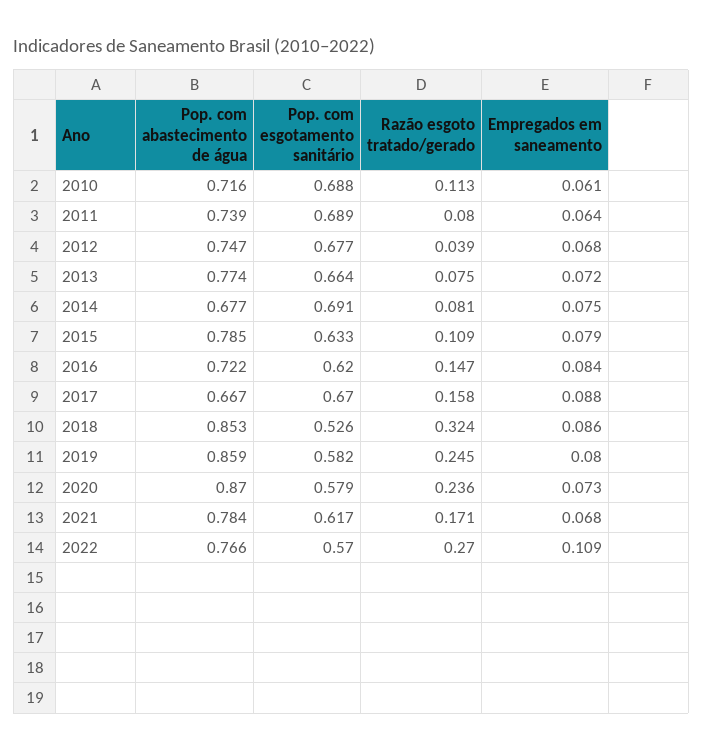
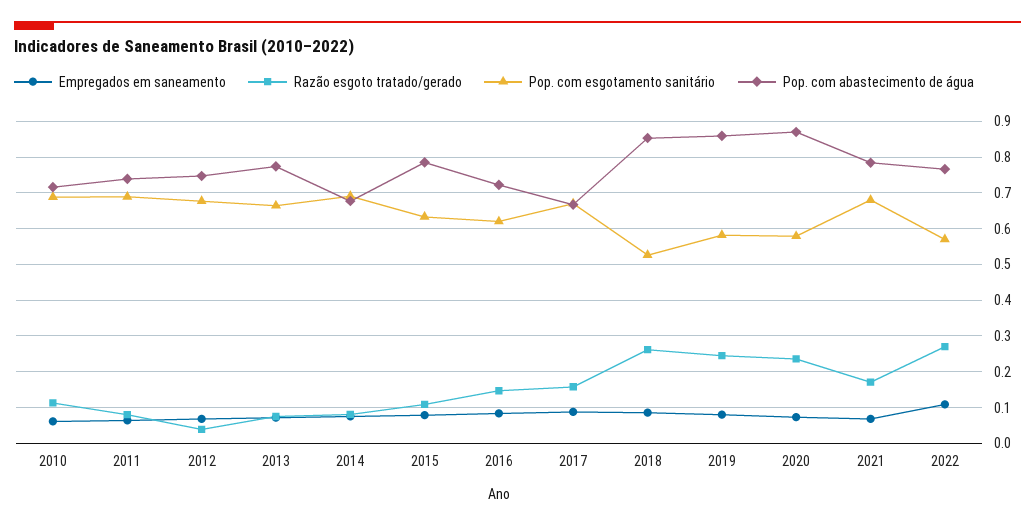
Razão esgoto tratado/gerado, 2018: 0.324 -> 0.26
Pop. com esgotamento sanitário, 2021: 0.617 -> 0.68

